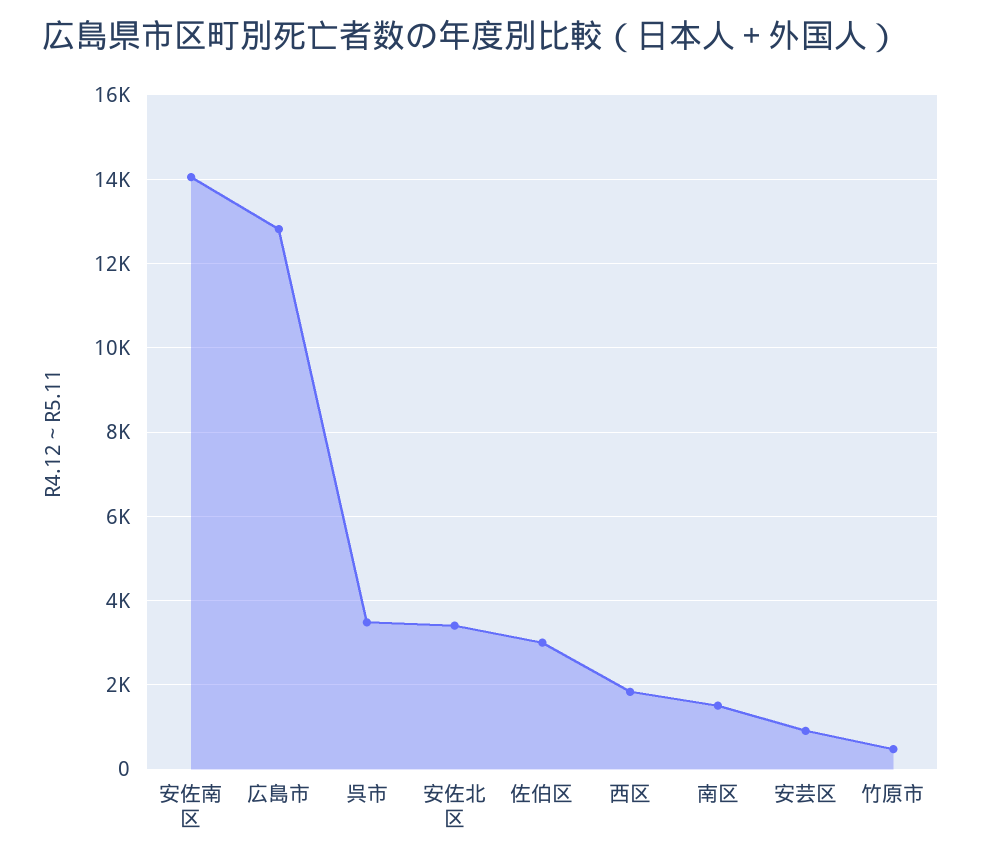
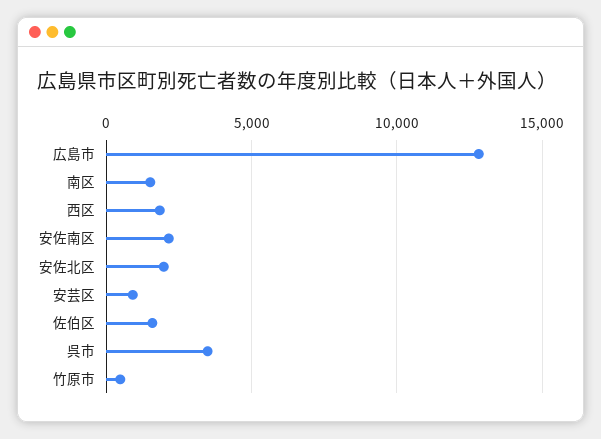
安佐南区: 14000 -> 2000
安佐北区: 3400 -> 2000
佐伯区: 3000 -> 1500

